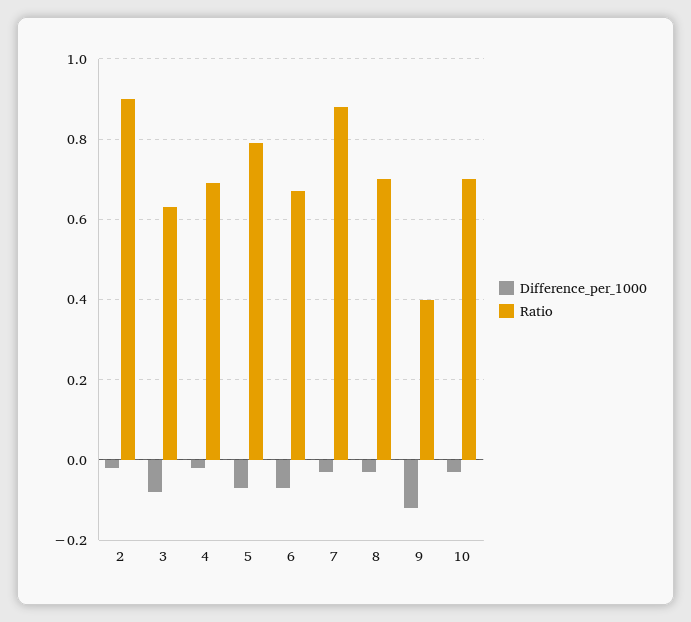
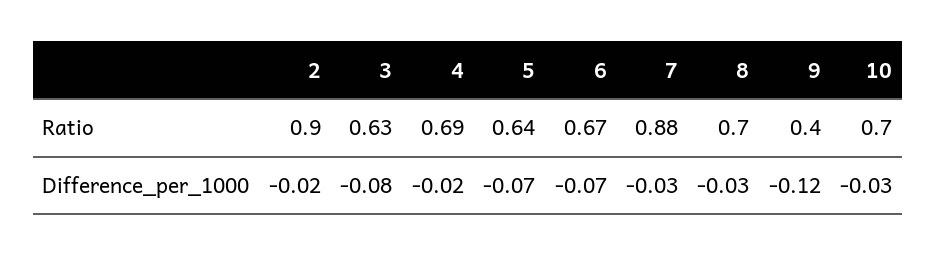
Ratio, 5: 0.8 -> 0.64

